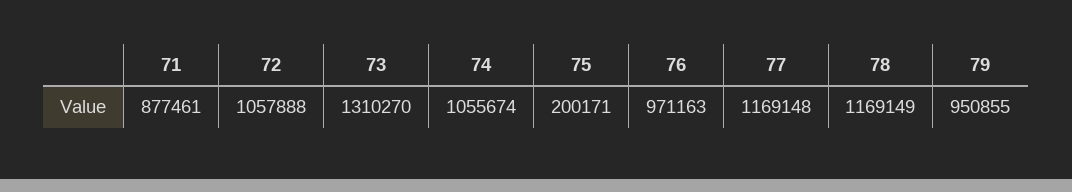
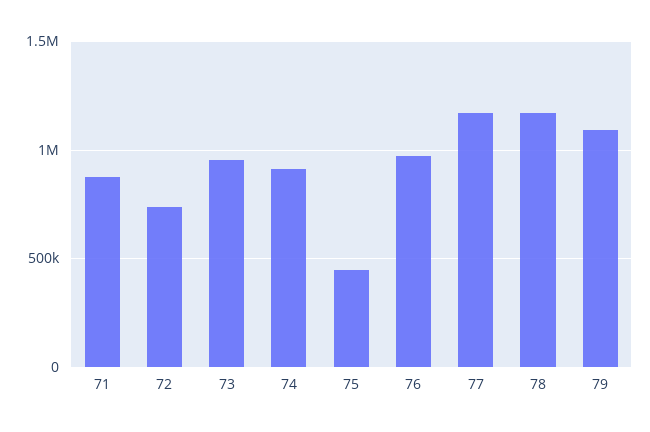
72: 1057888 -> 750000
73: 1310270 -> 950000
74: 1055674 -> 900000
75: 200171 -> 450000
79: 950855 -> 1100000

